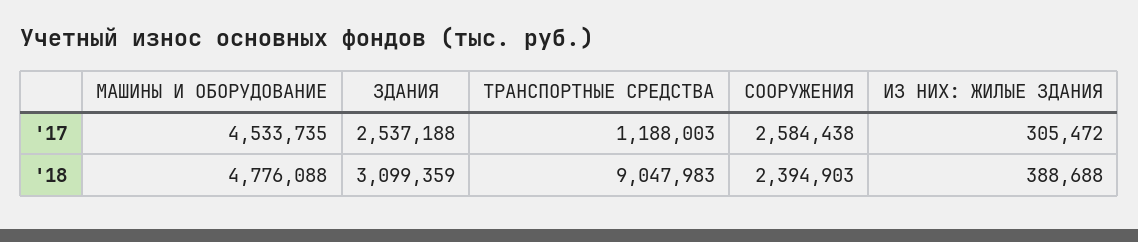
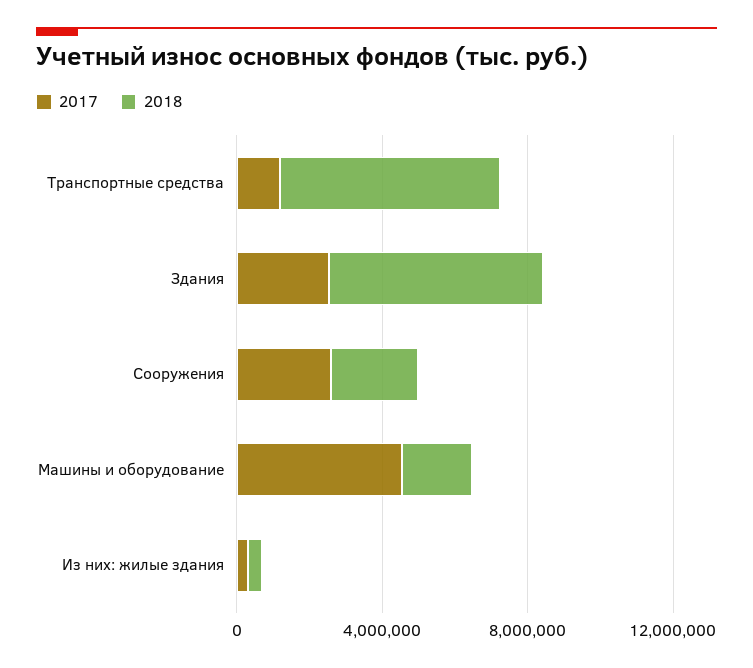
'18, МАШИНЫ И ОБОРУДОВАНИЕ: 4776088 -> 2000000
'18, ЗДАНИЯ: 3099359 -> 6000000
'18, ТРАНСПОРТНЫЕ СРЕДСТВА: 9047983 -> 6000000

